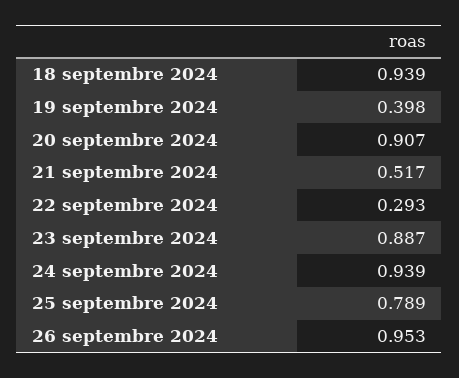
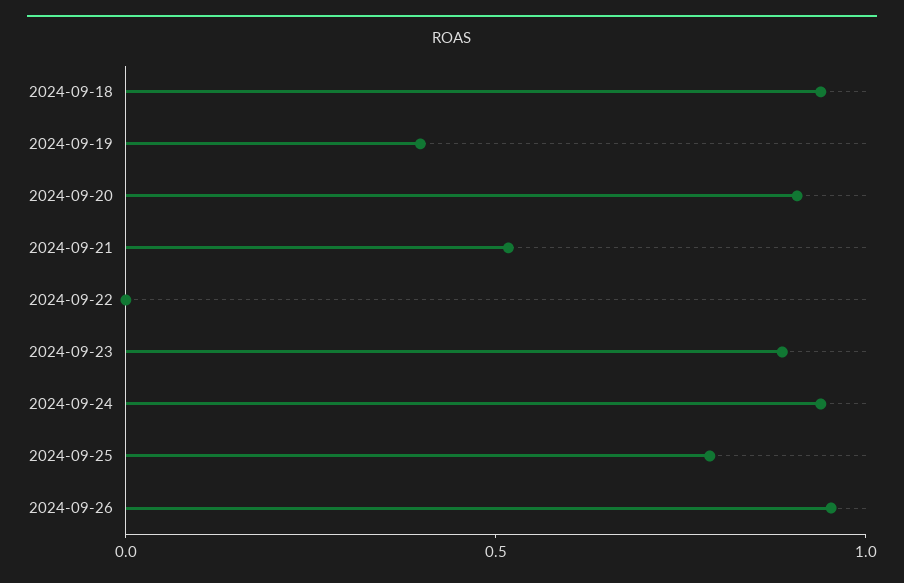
22 septembre 2024: 0.293 -> 0

